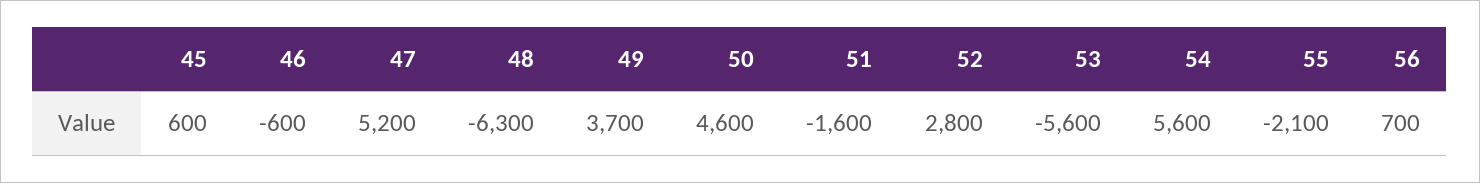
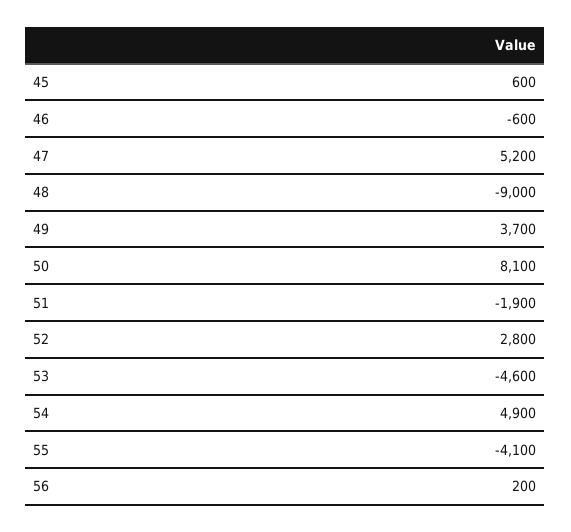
48: -6300 -> -9000
50: 4600 -> 8100
51: -1600 -> -1900
53: -5600 -> -4600
54: 5600 -> 4900
55: -2100 -> -4100
56: 700 -> 200

